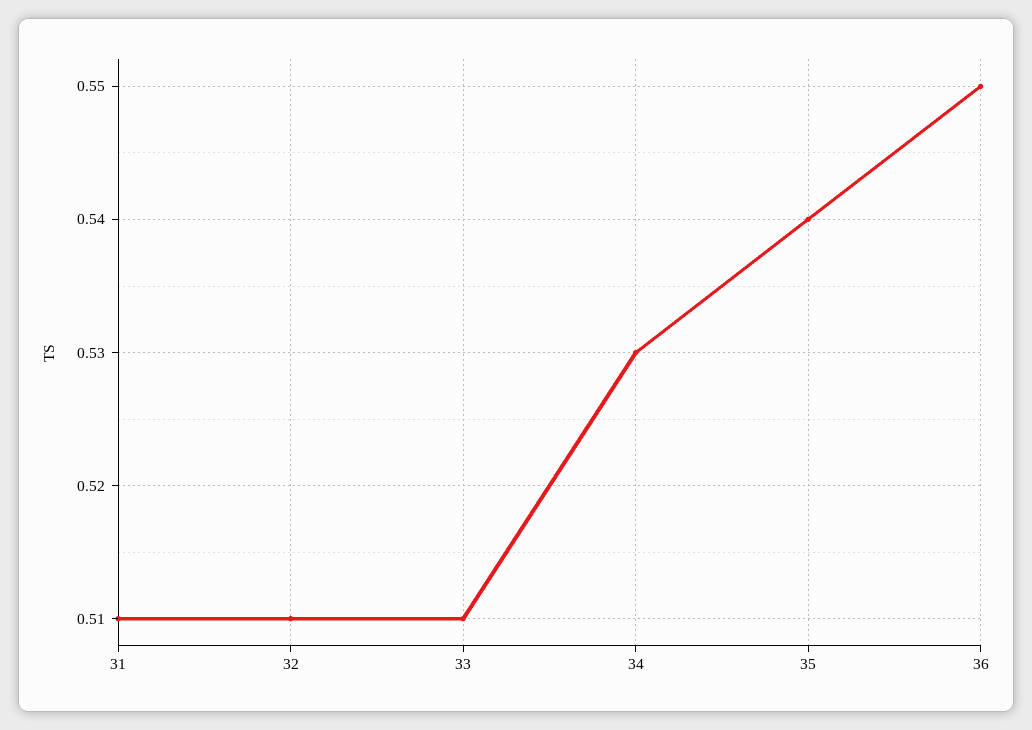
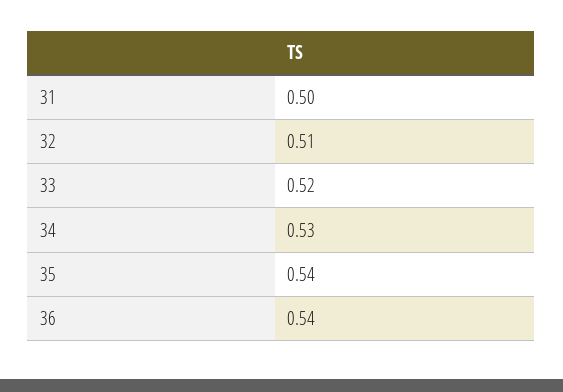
31: 0.51 -> 0.5
33: 0.51 -> 0.52
36: 0.55 -> 0.54

